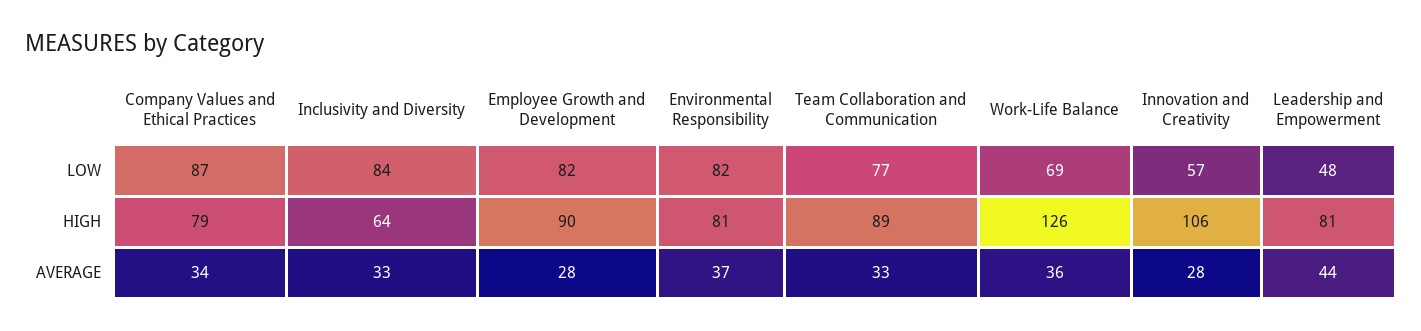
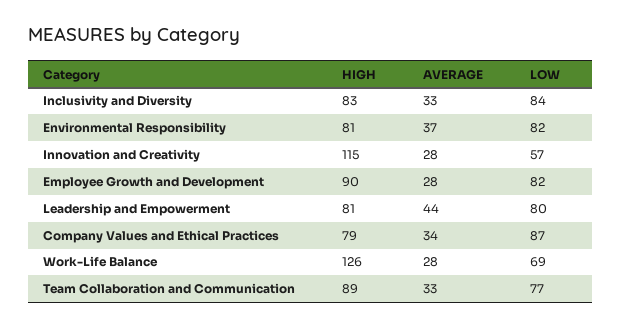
Leadership and Empowerment, LOW: 48 -> 80
Inclusivity and Diversity, HIGH: 64 -> 83
Innovation and Creativity, HIGH: 106 -> 115
Work-Life Balance, AVERAGE: 36 -> 28

